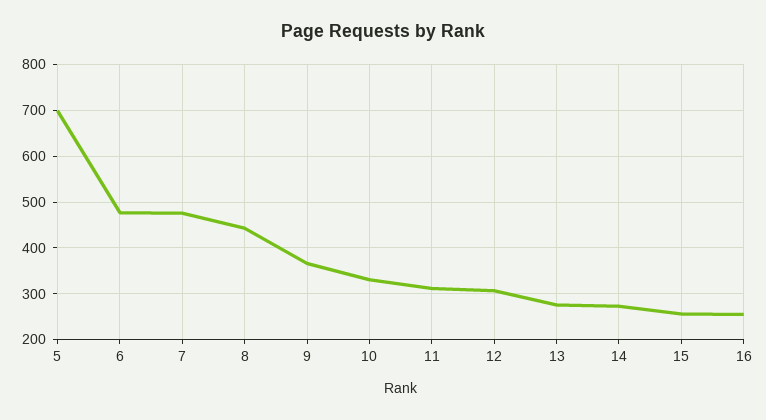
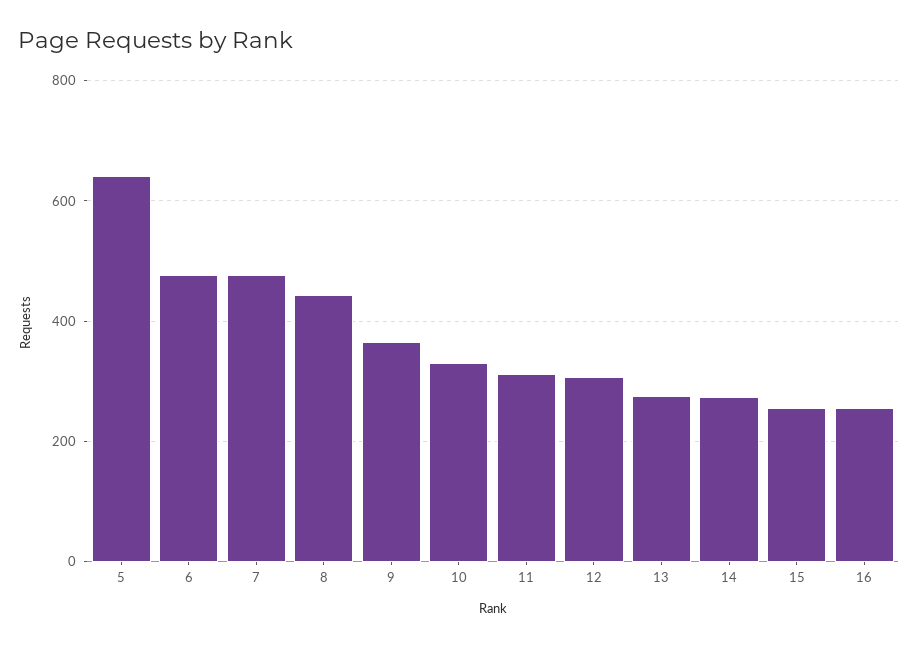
5: 700 -> 640

